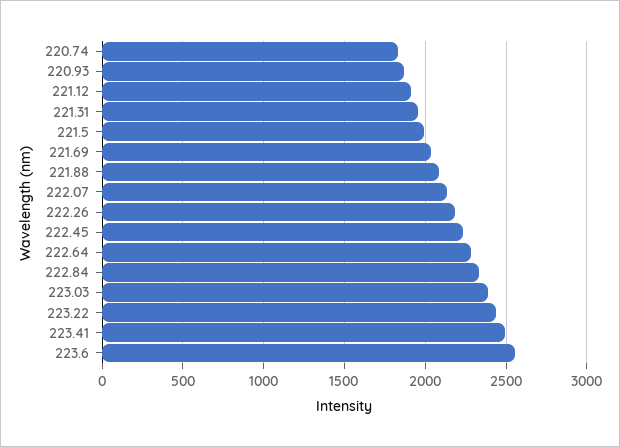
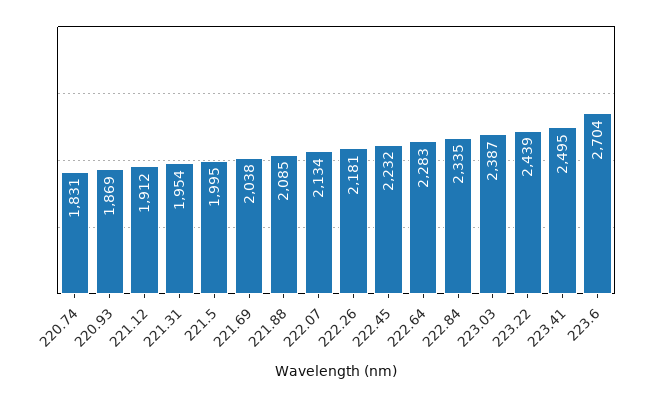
223.6: 2550 -> 2704

